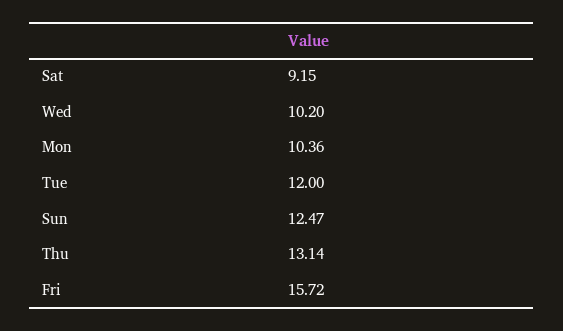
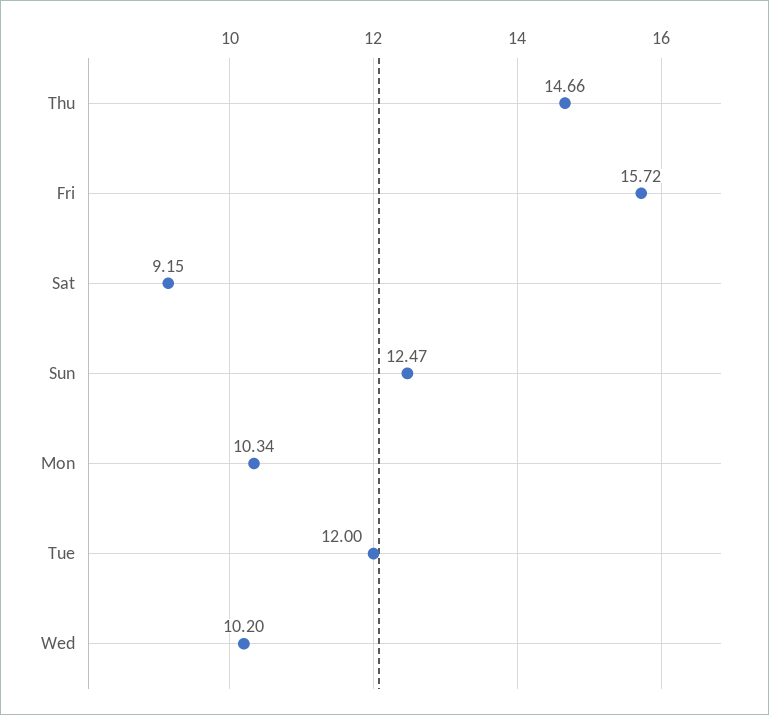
Mon: 10.36 -> 10.34
Thu: 13.14 -> 14.66

